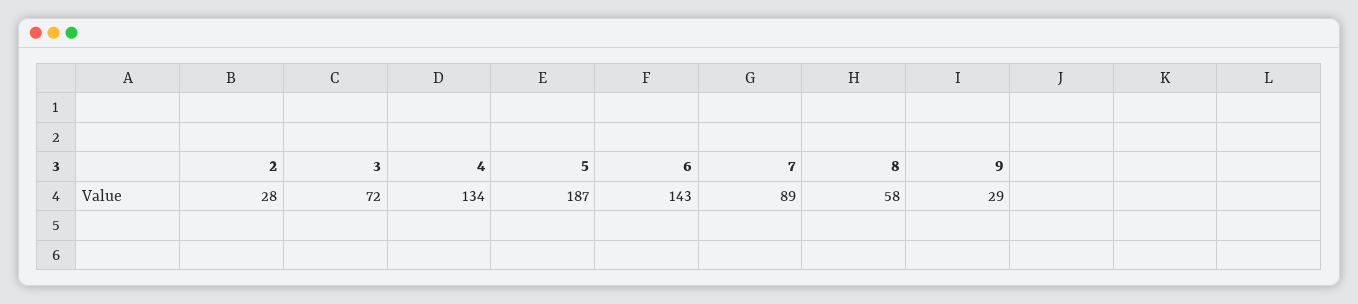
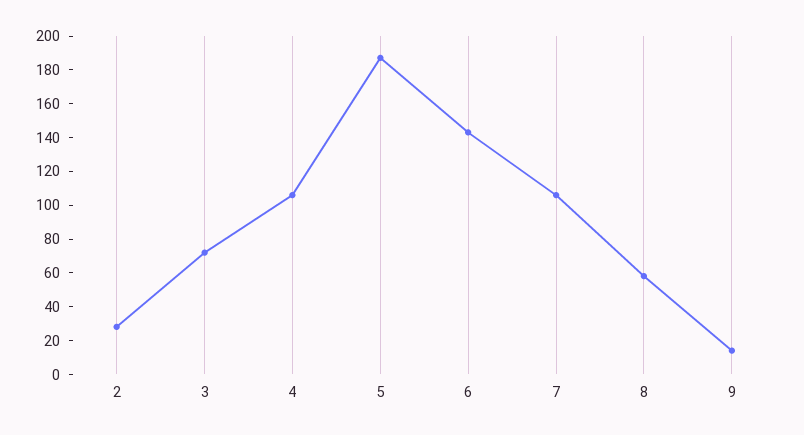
4: 134 -> 105
7: 89 -> 105
9: 29 -> 15

